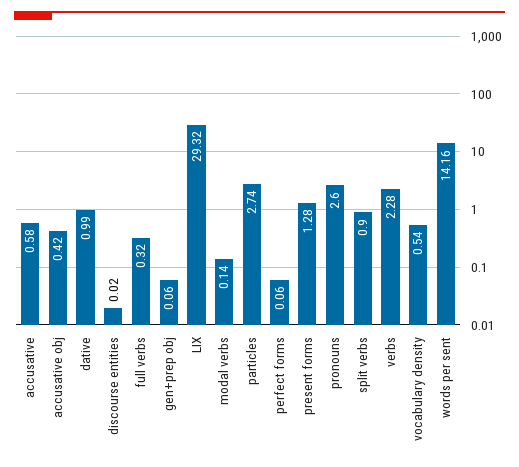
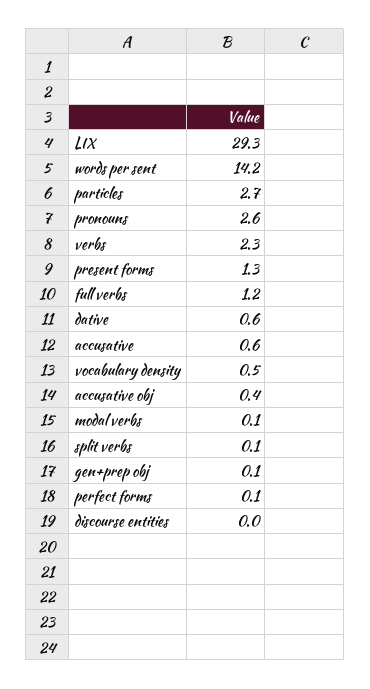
dative: 0.99 -> 0.6
full verbs: 0.32 -> 1.2
split verbs: 0.9 -> 0.1

